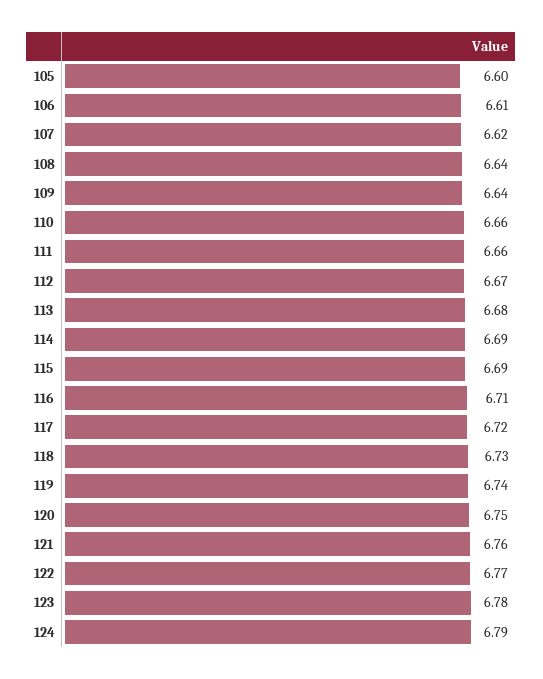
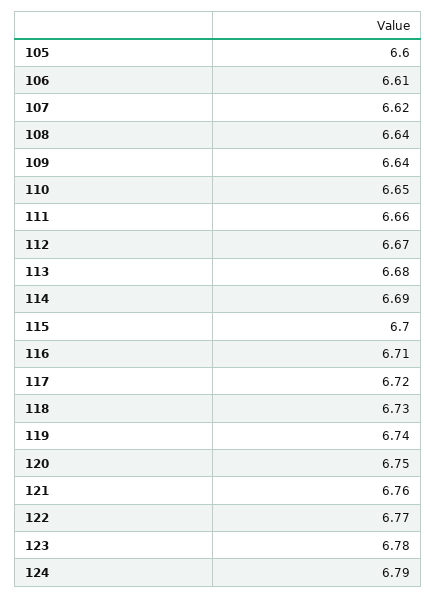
110: 6.66 -> 6.65
115: 6.69 -> 6.7

